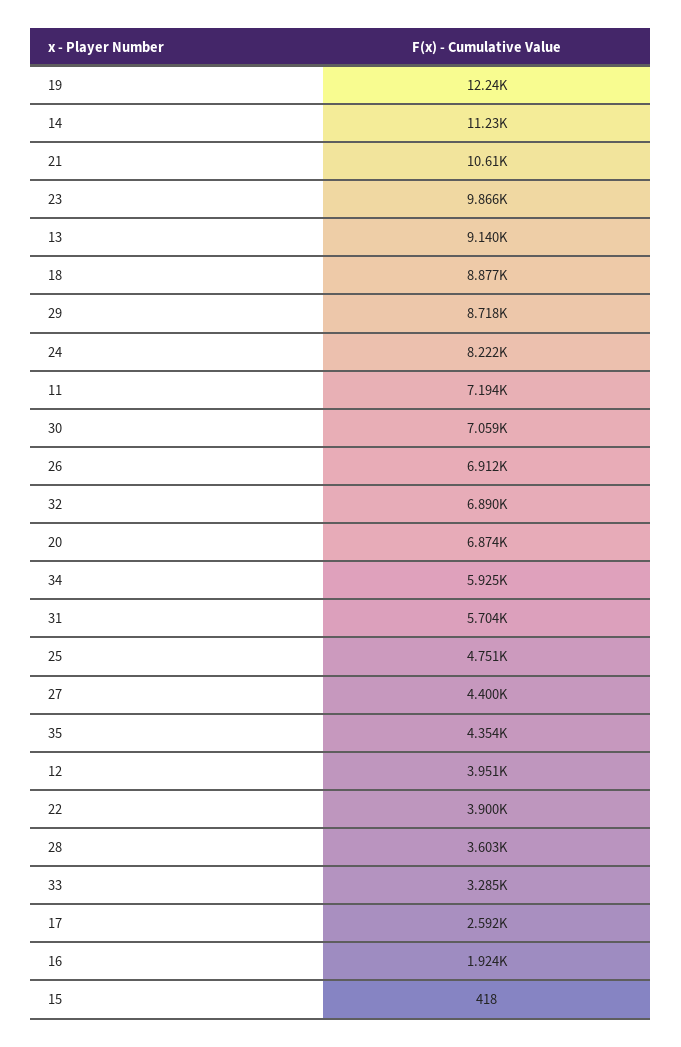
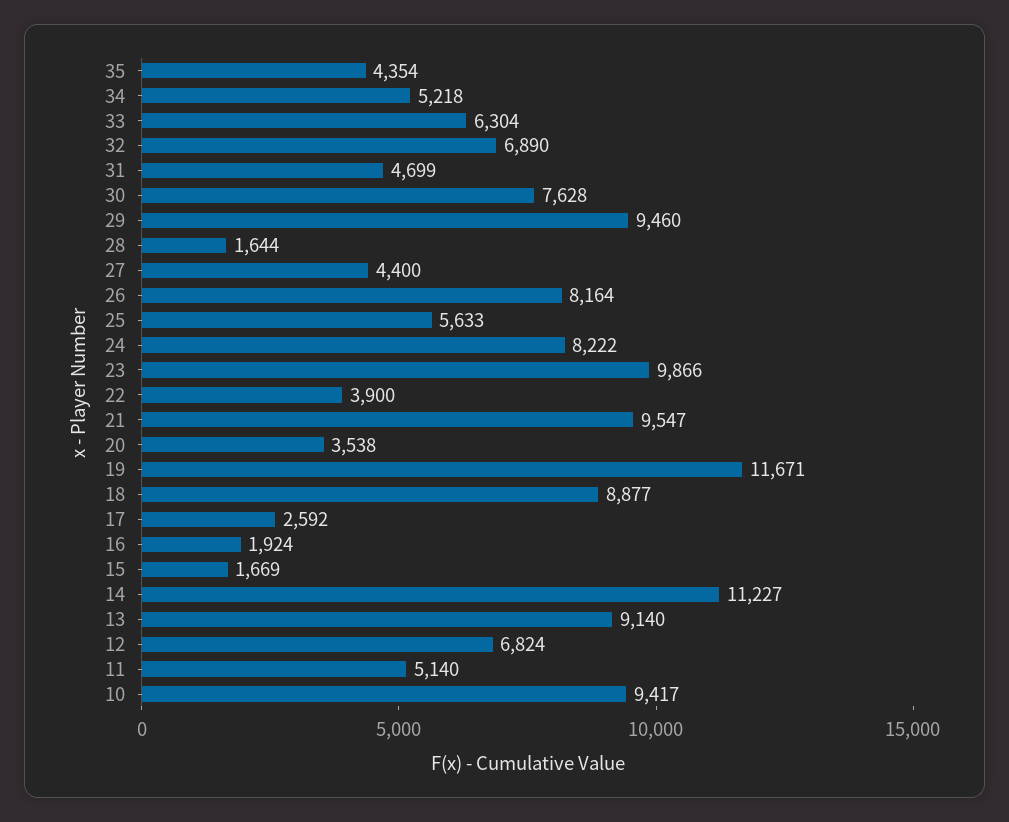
19: 12240 -> 11671
21: 10610 -> 9547
29: 8718 -> 9460
11: 7194 -> 5140
30: 7059 -> 7628
26: 6912 -> 8164
20: 6874 -> 3538
34: 5925 -> 5218
31: 5704 -> 4699
25: 4751 -> 5633
12: 3951 -> 6824
28: 3603 -> 1644
33: 3285 -> 6304
15: 418 -> 1669
10: none -> 9417

